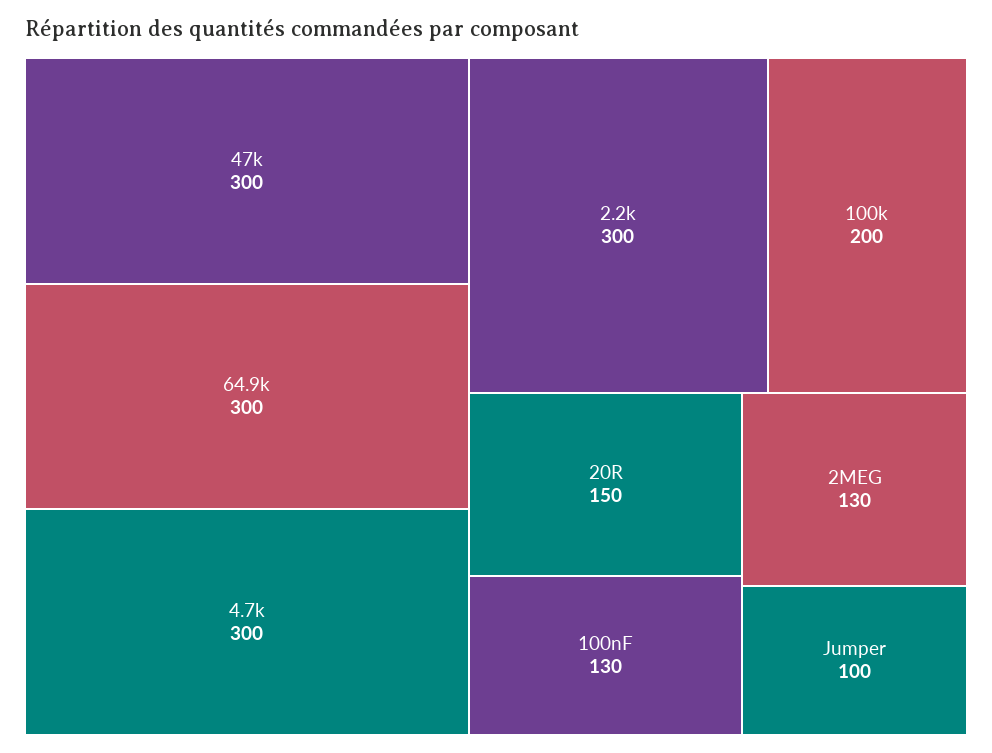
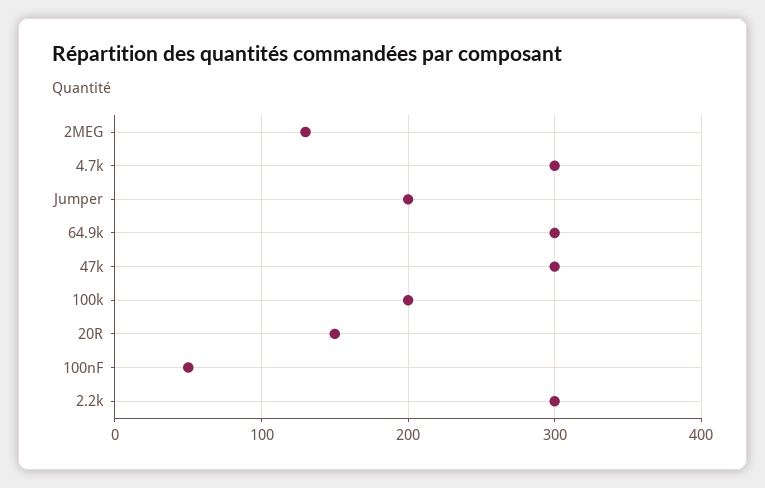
100nF: 130 -> 50
Jumper: 100 -> 200

